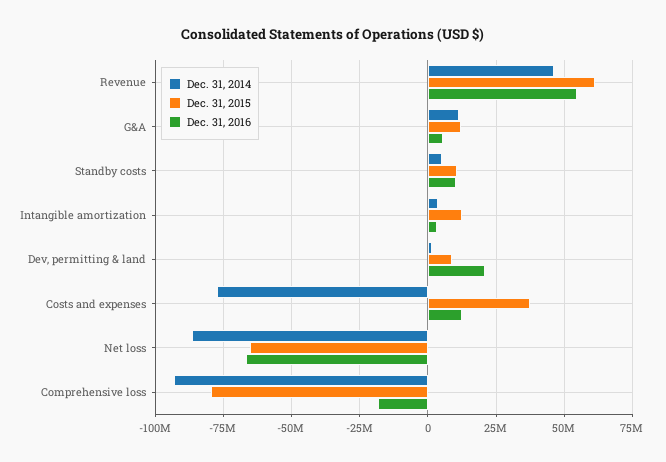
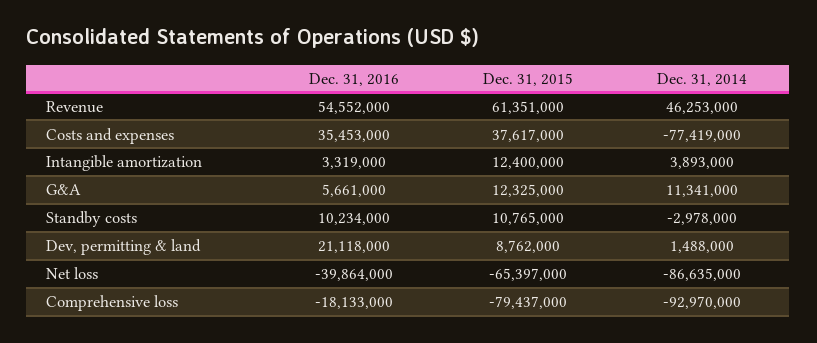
Dec. 31, 2014, Standby costs: 5000000 -> -2978000
Dec. 31, 2016, Costs and expenses: 12500000 -> 35453000
Dec. 31, 2016, Net loss: -67500000 -> -39864000

